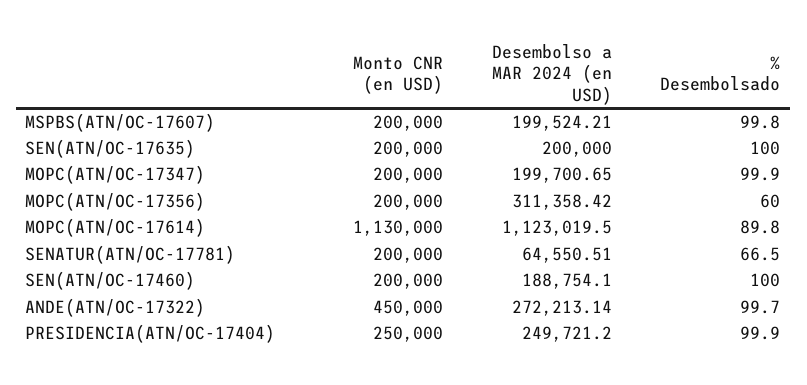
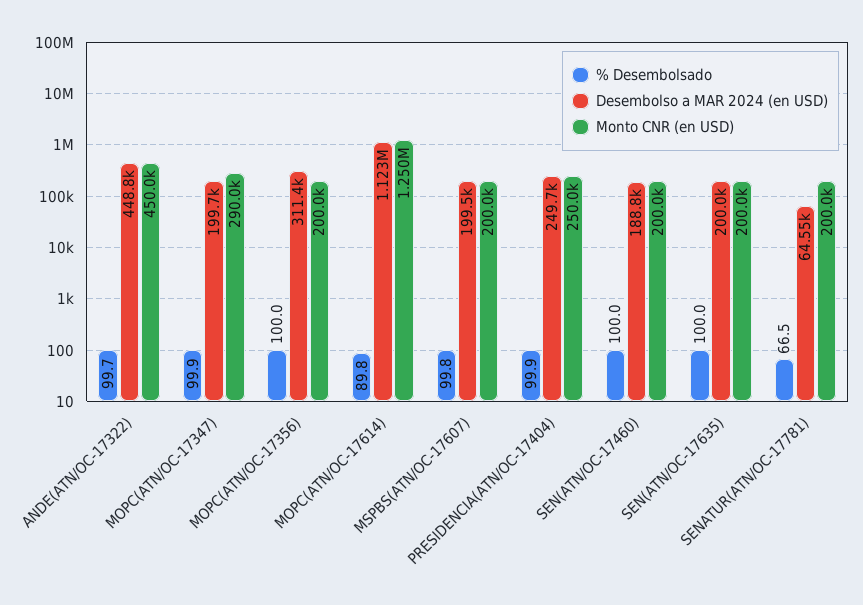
Monto CNR (en USD), MOPC(ATN/OC-17347): 200000 -> 290000
% Desembolsado, MOPC(ATN/OC-17356): 60 -> 100
Monto CNR (en USD), MOPC(ATN/OC-17614): 1130000 -> 1250000
Desembolso a MAR 2024 (en USD), ANDE(ATN/OC-17322): 272213.14 -> 448800

